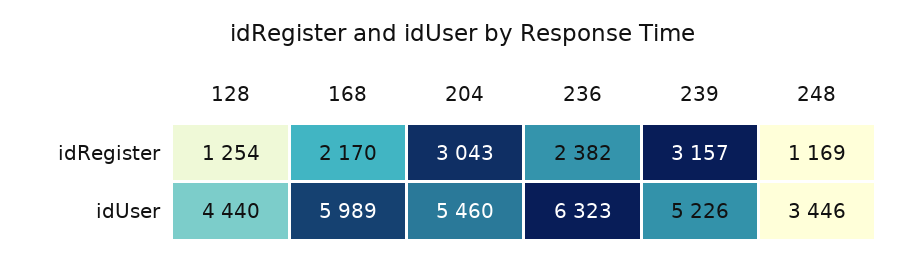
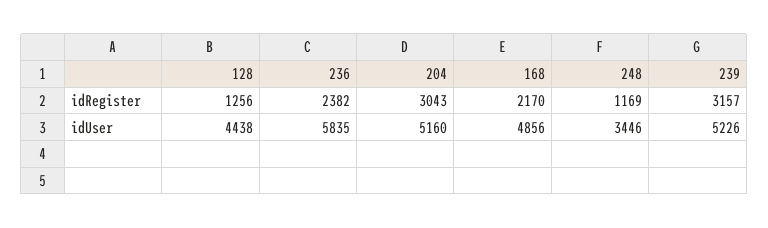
128, idRegister: 1254 -> 1256
128, idUser: 4440 -> 4438
168, idUser: 5989 -> 4856
204, idUser: 5460 -> 5160
236, idUser: 6323 -> 5835

